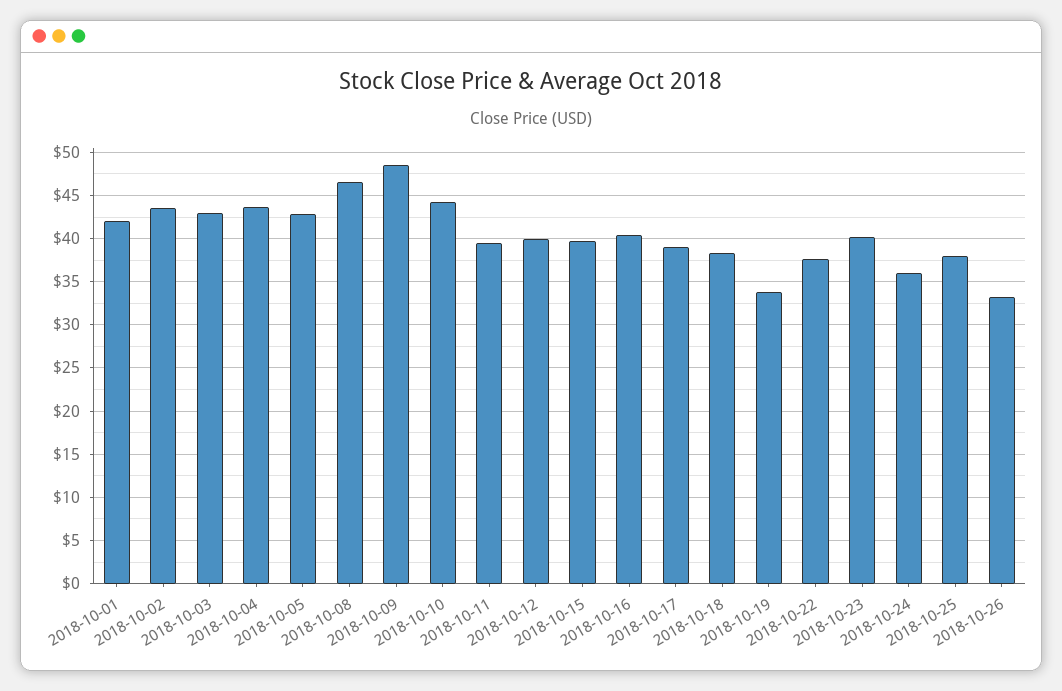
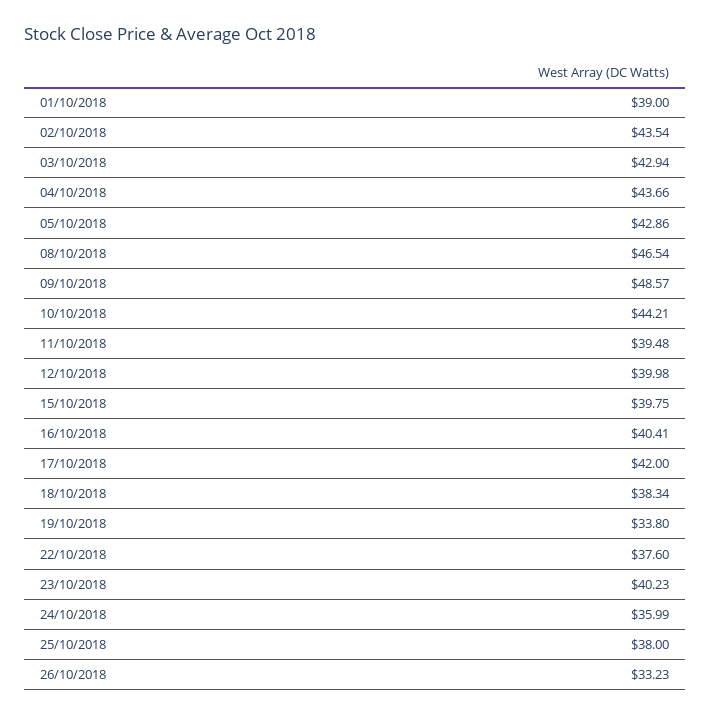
2018-10-01: 42 -> 39
2018-10-17: 39 -> 42

